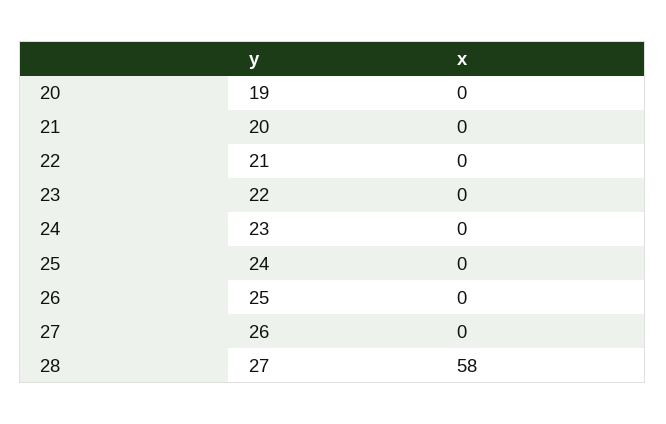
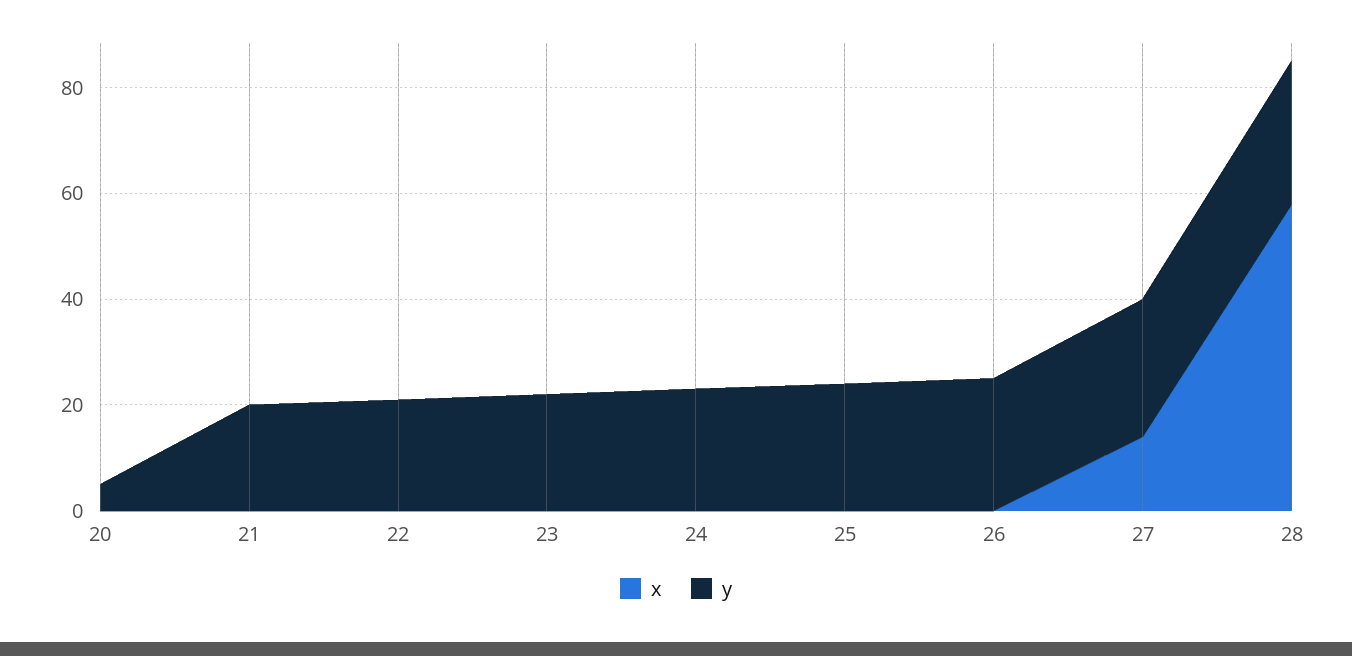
y, 20: 19 -> 5
x, 27: 0 -> 15

